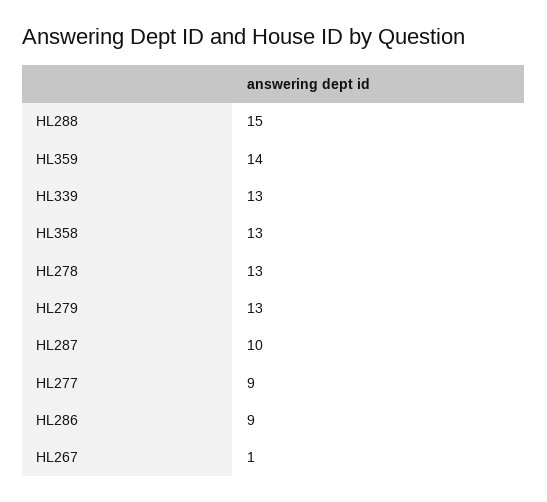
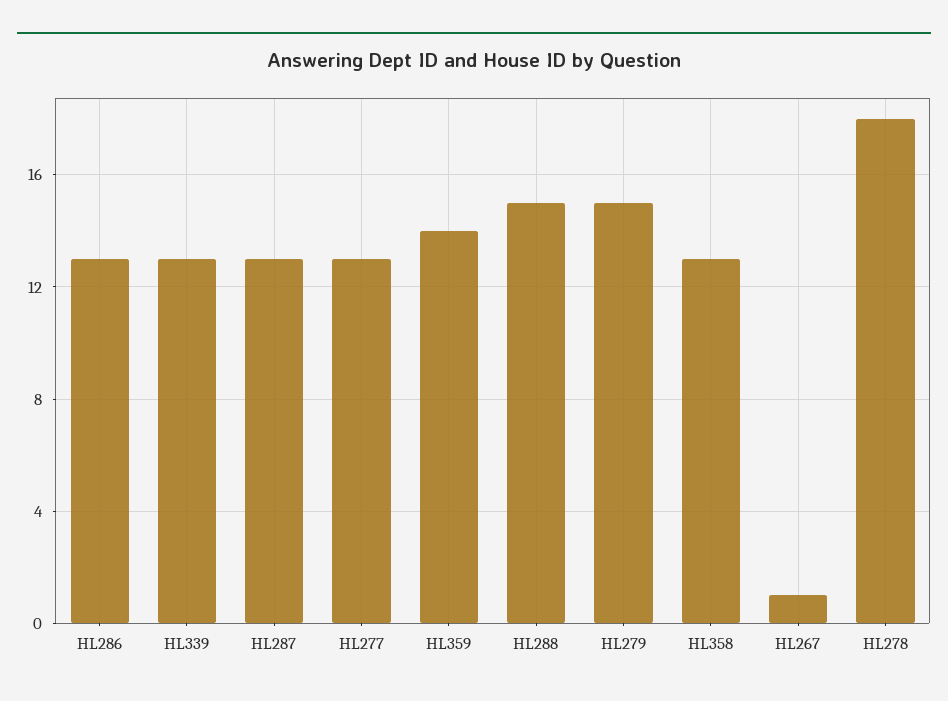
HL278: 13 -> 18
HL279: 13 -> 15
HL287: 10 -> 13
HL277: 9 -> 13
HL286: 9 -> 13

